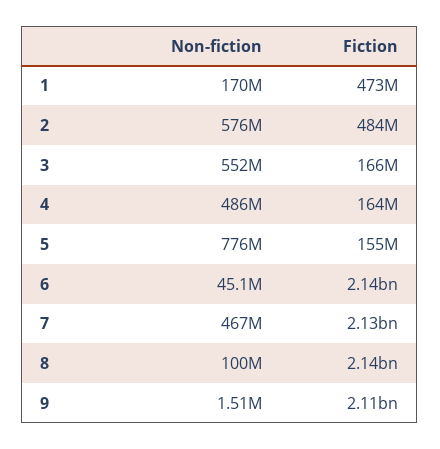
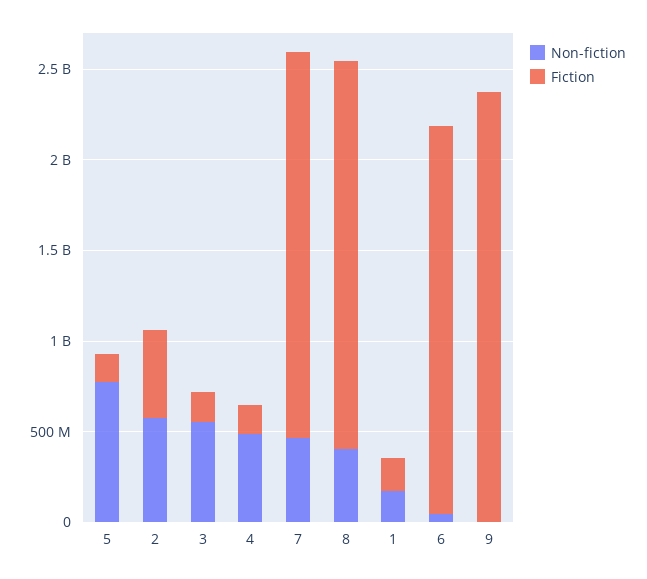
Fiction, 1: 473000000 -> 200000000
Non-fiction, 8: 100000000 -> 400000000
Fiction, 9: 2110000000 -> 2400000000

